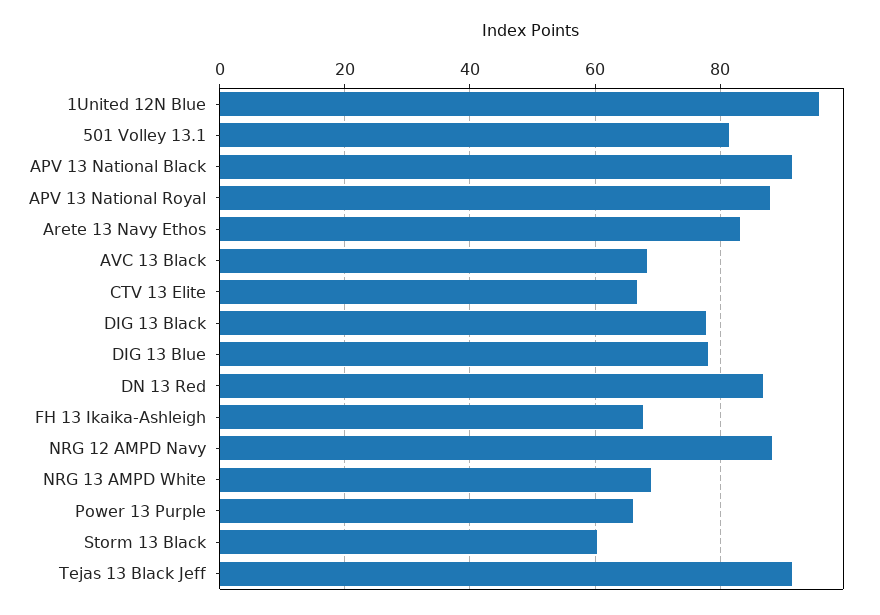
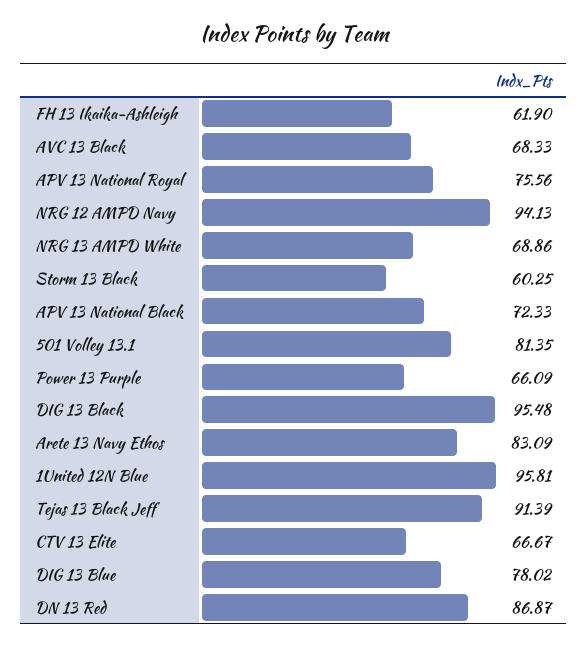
APV 13 National Black: 92 -> 72.33
APV 13 National Royal: 88 -> 75.56
DIG 13 Black: 78 -> 95.48
FH 13 Ikaika-Ashleigh: 68 -> 61.9
NRG 12 AMPD Navy: 88 -> 94.13

